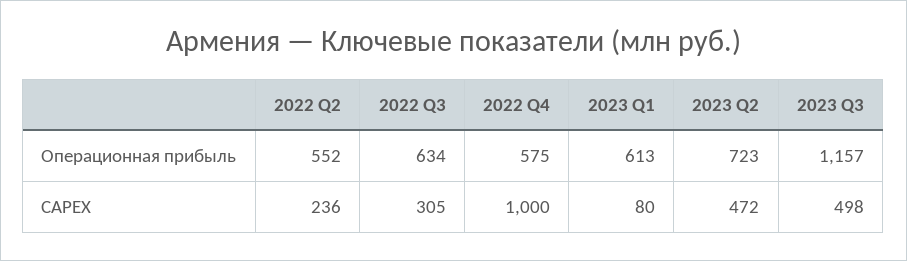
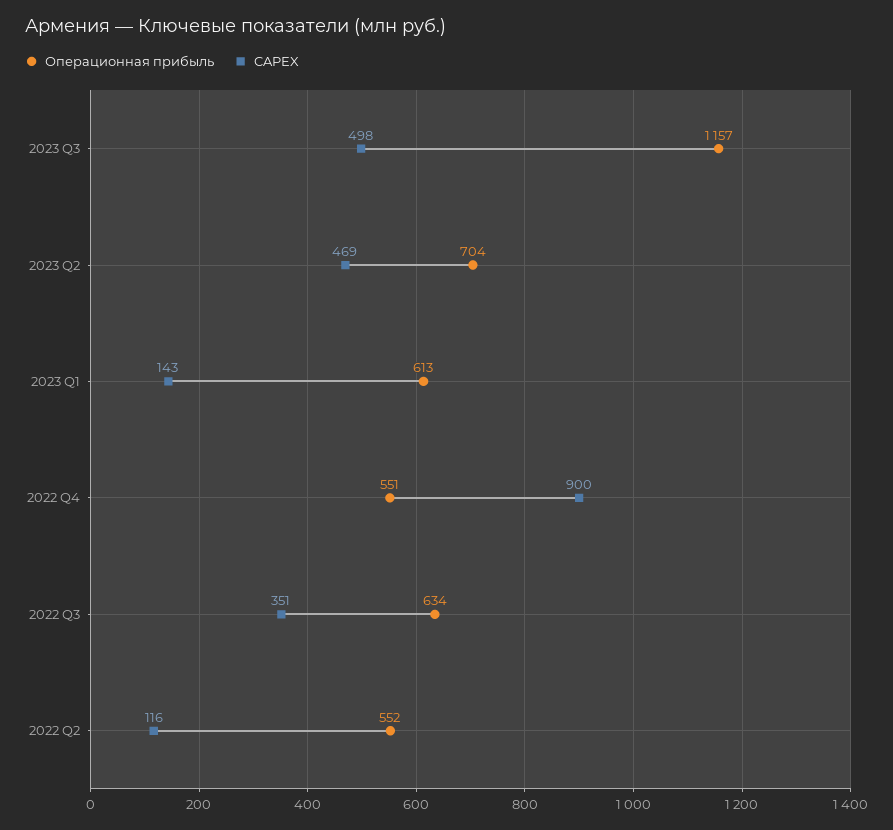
Операционная прибыль, 2022 Q4: 575 -> 551
Операционная прибыль, 2023 Q2: 723 -> 704
CAPEX, 2022 Q2: 236 -> 116
CAPEX, 2022 Q3: 305 -> 351
CAPEX, 2022 Q4: 1000 -> 900
CAPEX, 2023 Q1: 80 -> 143
CAPEX, 2023 Q2: 472 -> 469

